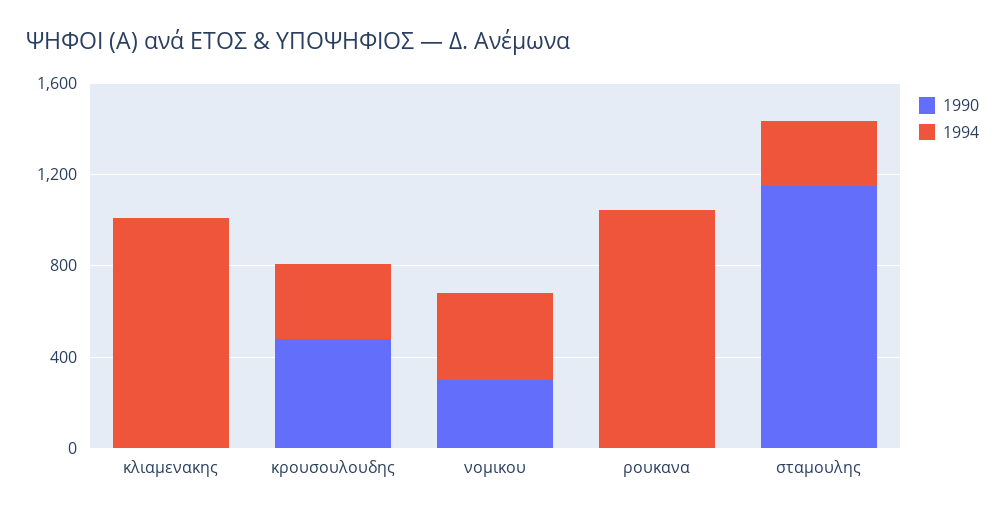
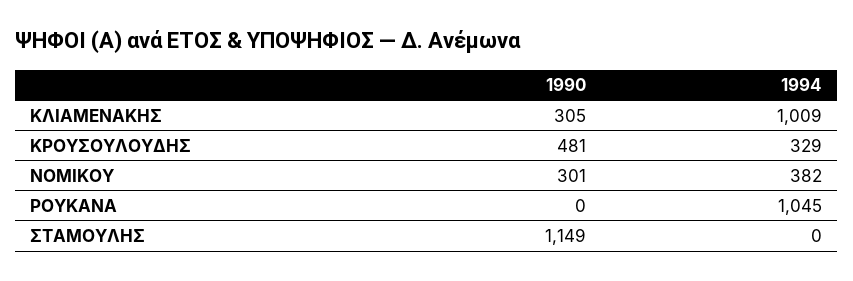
1990, κλιαμενακης: 0 -> 305
1994, σταμουλης: 300 -> 0

